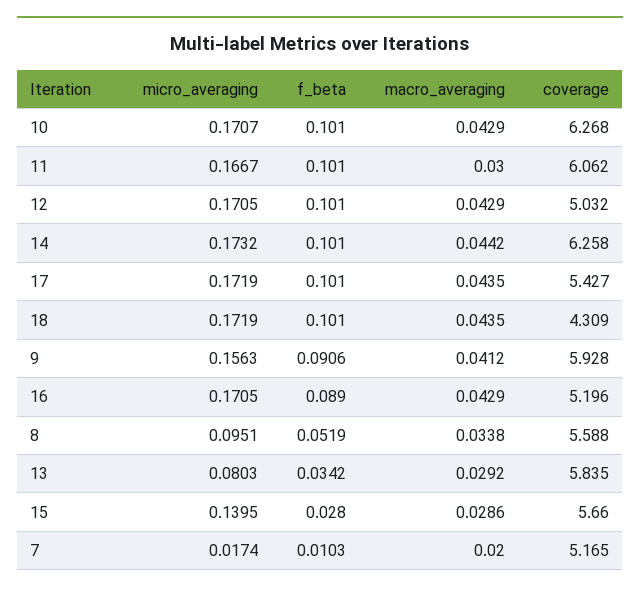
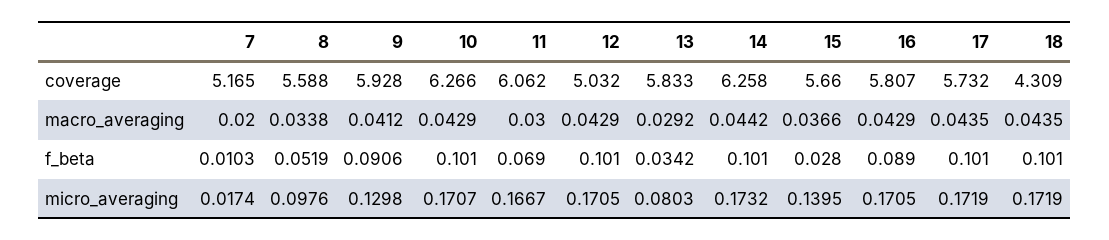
coverage, 10: 6.268 -> 6.266
f_beta, 11: 0.101 -> 0.069
coverage, 17: 5.427 -> 5.732
micro_averaging, 9: 0.1563 -> 0.1298
coverage, 16: 5.196 -> 5.807
micro_averaging, 8: 0.0951 -> 0.0976
coverage, 13: 5.835 -> 5.833
macro_averaging, 15: 0.0286 -> 0.0366

